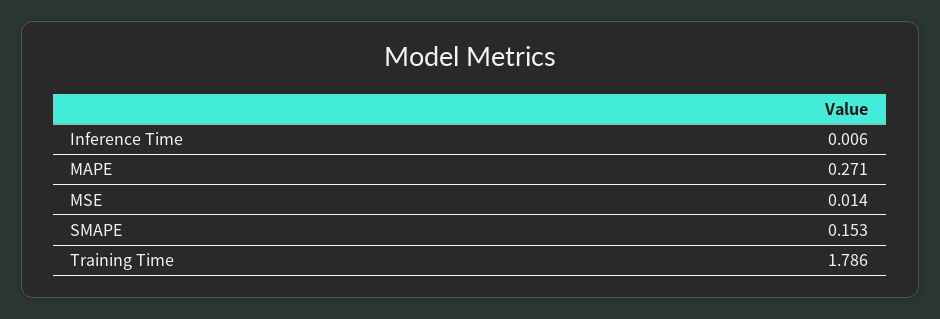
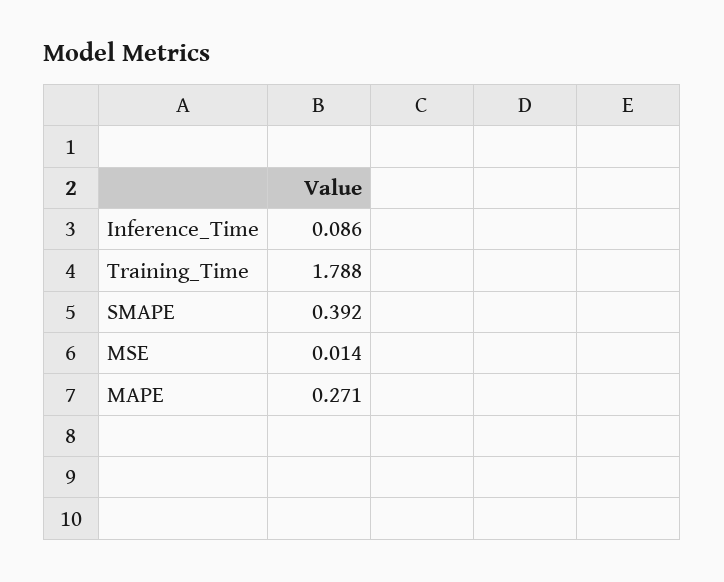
Inference Time: 0.006 -> 0.086
SMAPE: 0.153 -> 0.392
Training Time: 1.786 -> 1.788

